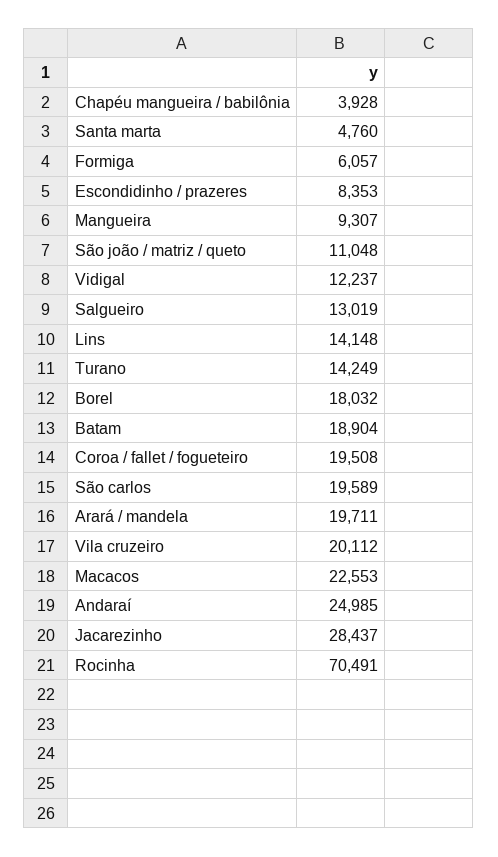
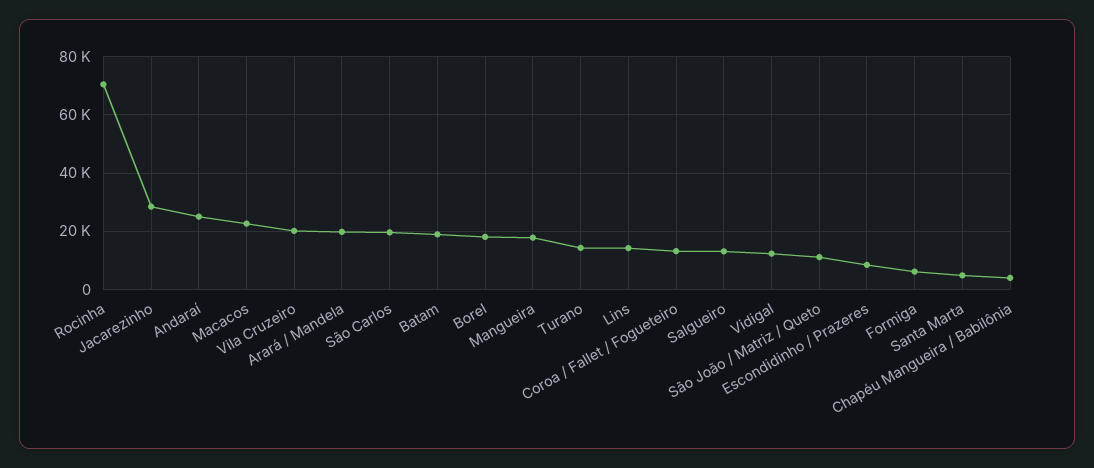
Mangueira: 9307 -> 17500
Coroa / fallet / fogueteiro: 19508 -> 12500

